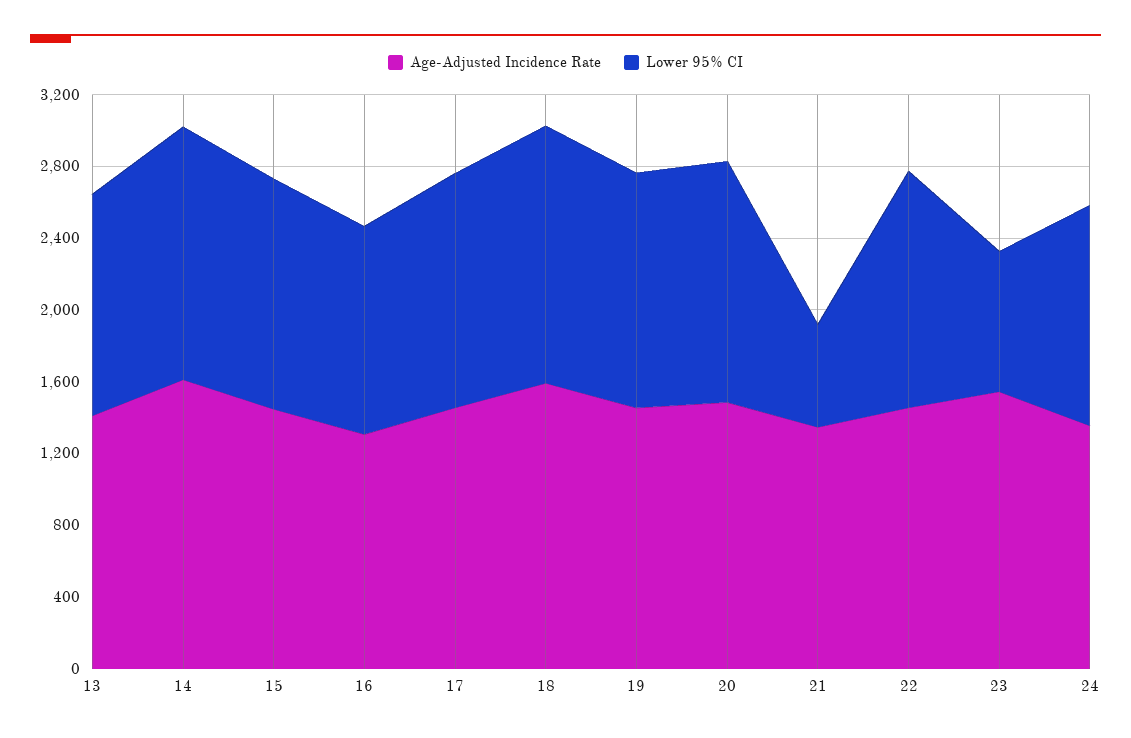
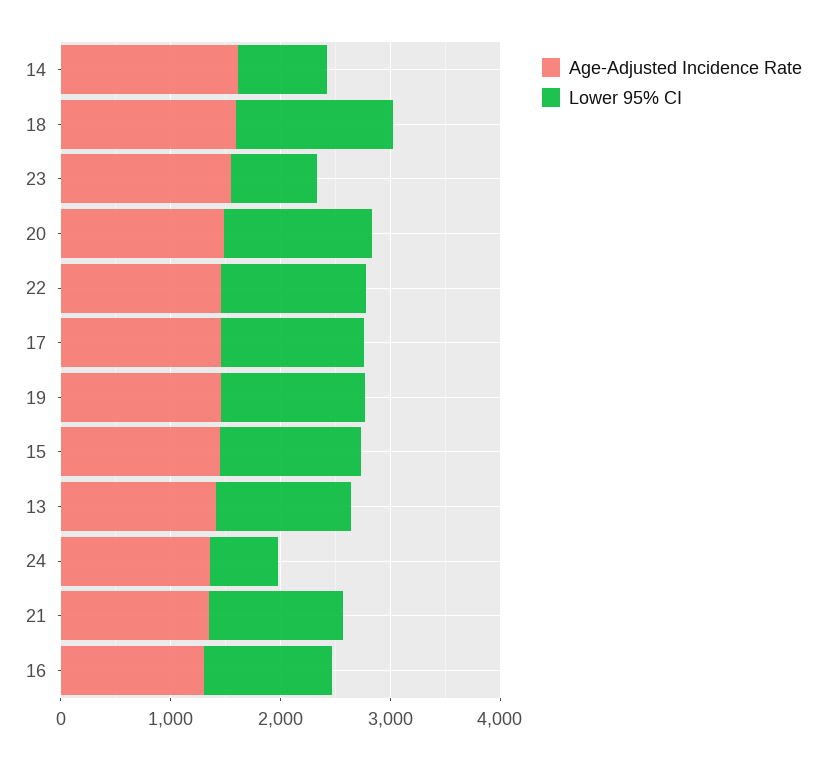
Lower 95% CI, 14: 1400 -> 800
Lower 95% CI, 21: 600 -> 1200
Lower 95% CI, 24: 1200 -> 600

